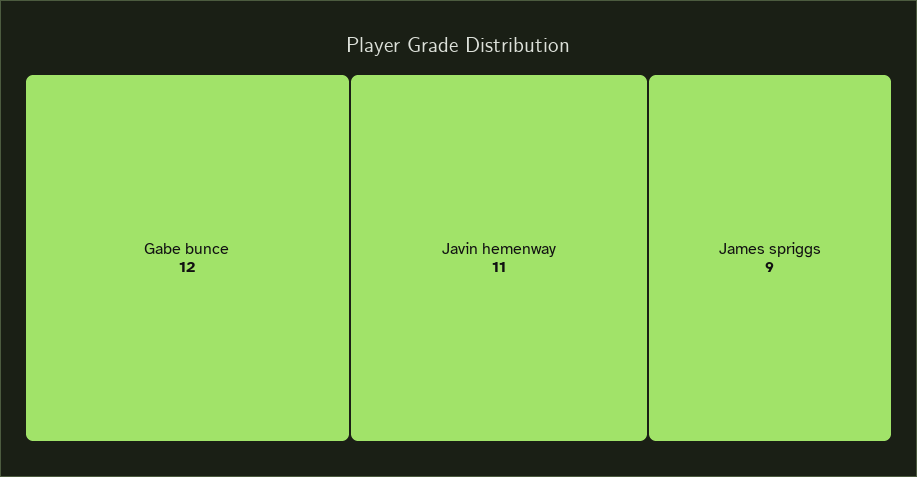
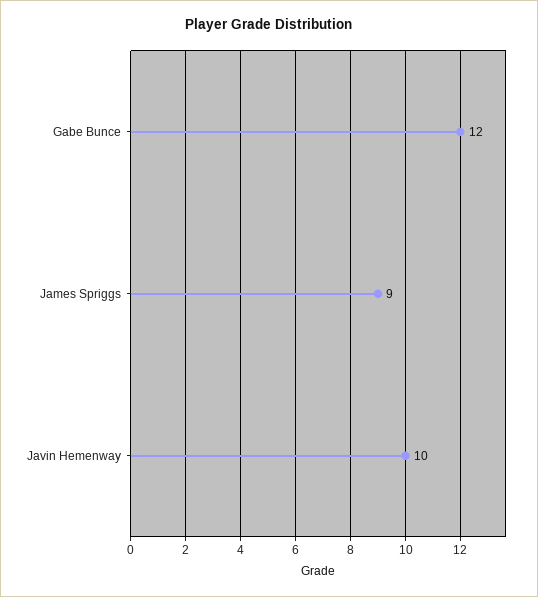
Javin hemenway: 11 -> 10

